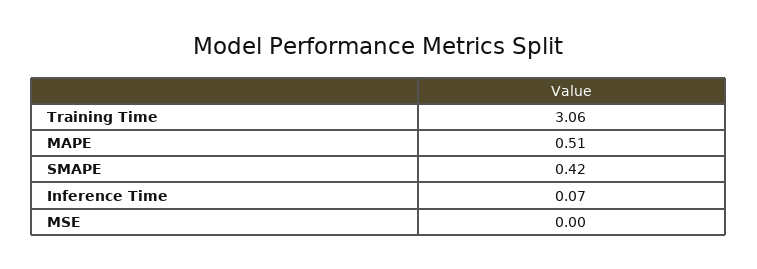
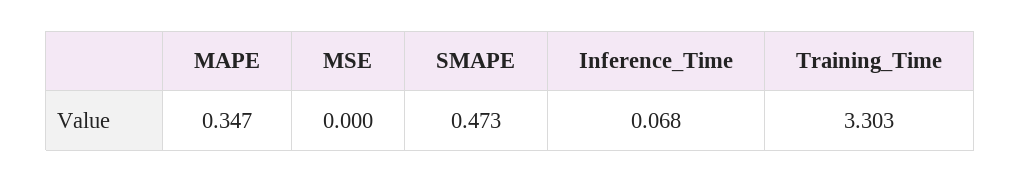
Training Time: 3.06 -> 3.303
MAPE: 0.51 -> 0.347
SMAPE: 0.42 -> 0.473

